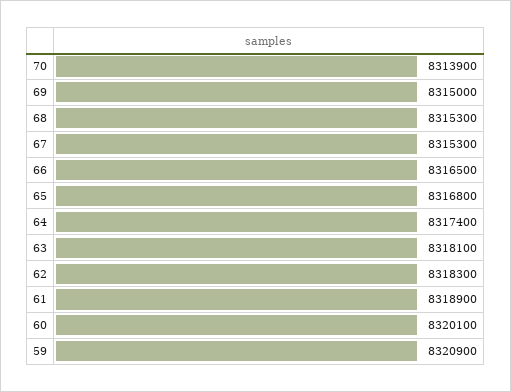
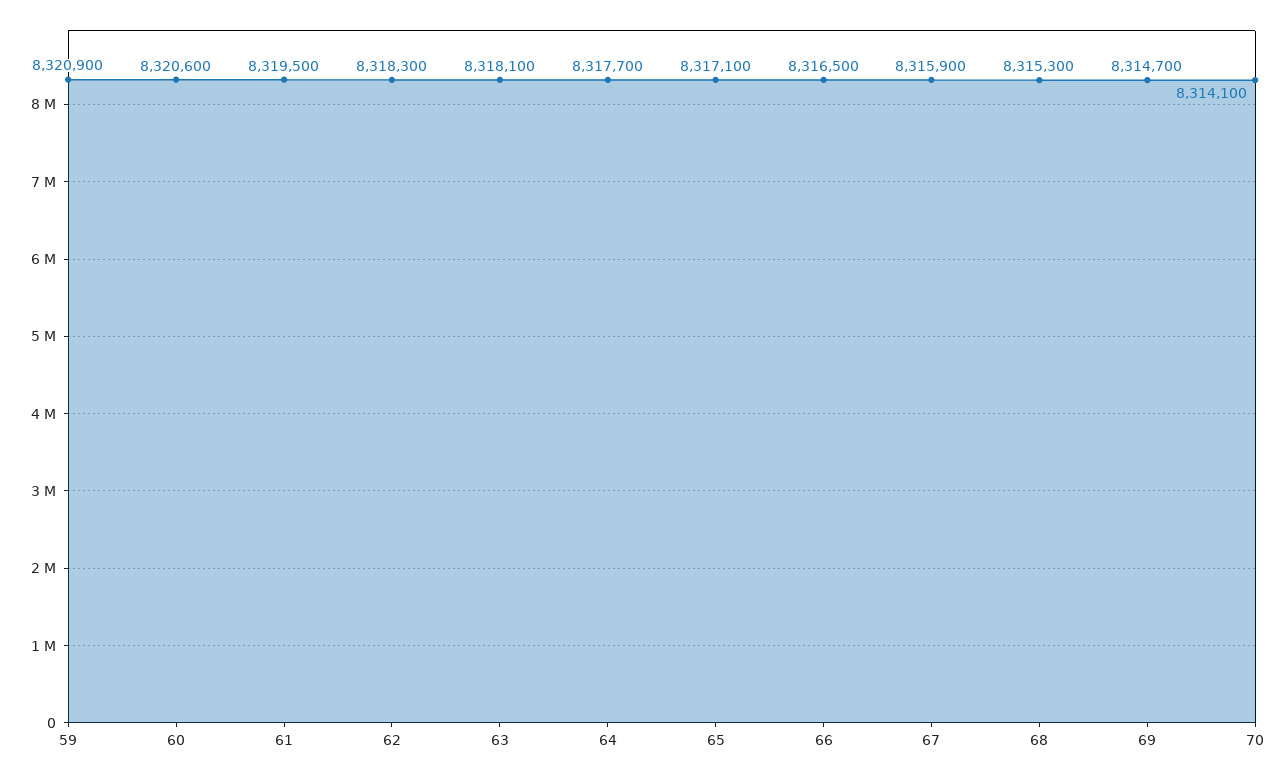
70: 8313900 -> 8314100
69: 8315000 -> 8314700
67: 8315300 -> 8315900
65: 8316800 -> 8317100
64: 8317400 -> 8317700
61: 8318900 -> 8319500
60: 8320100 -> 8320600

